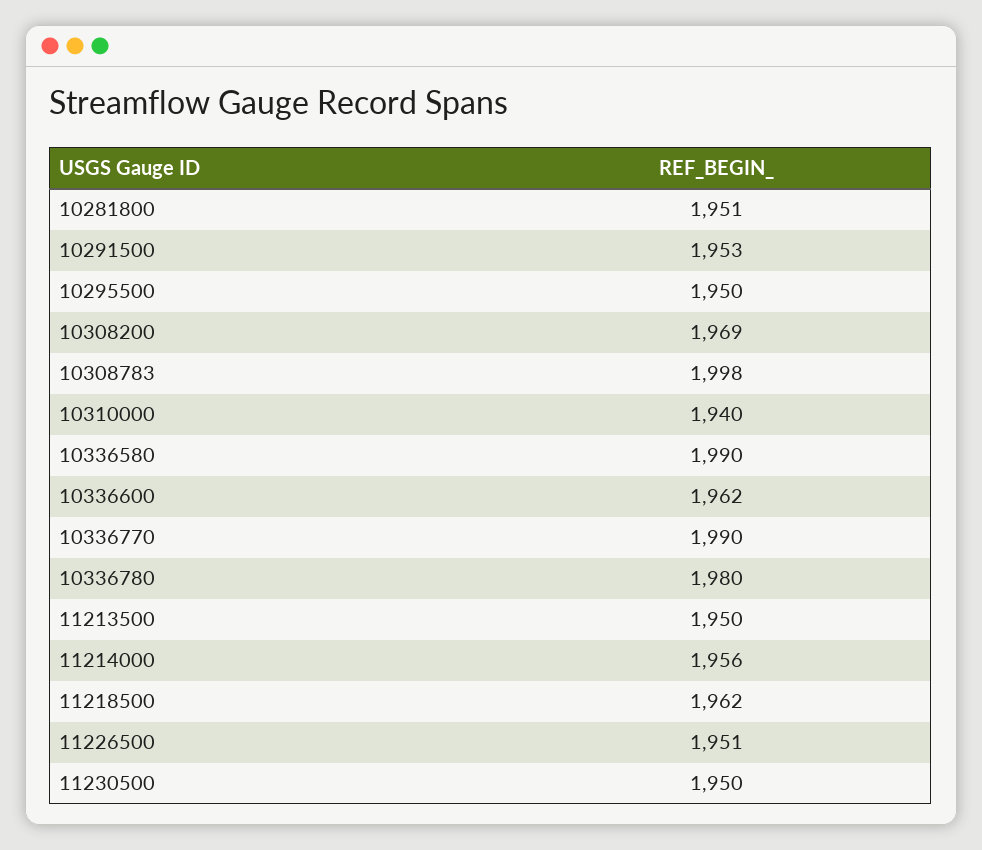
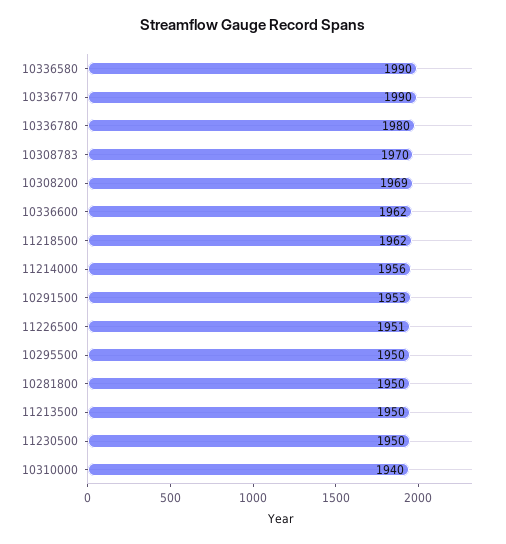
10281800: 1951 -> 1950
10308783: 1998 -> 1970

